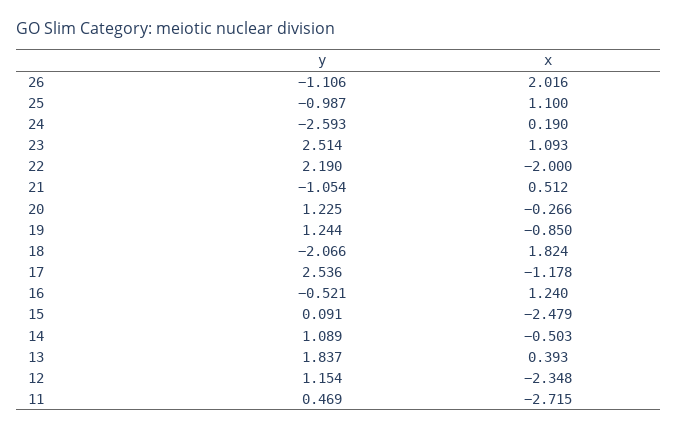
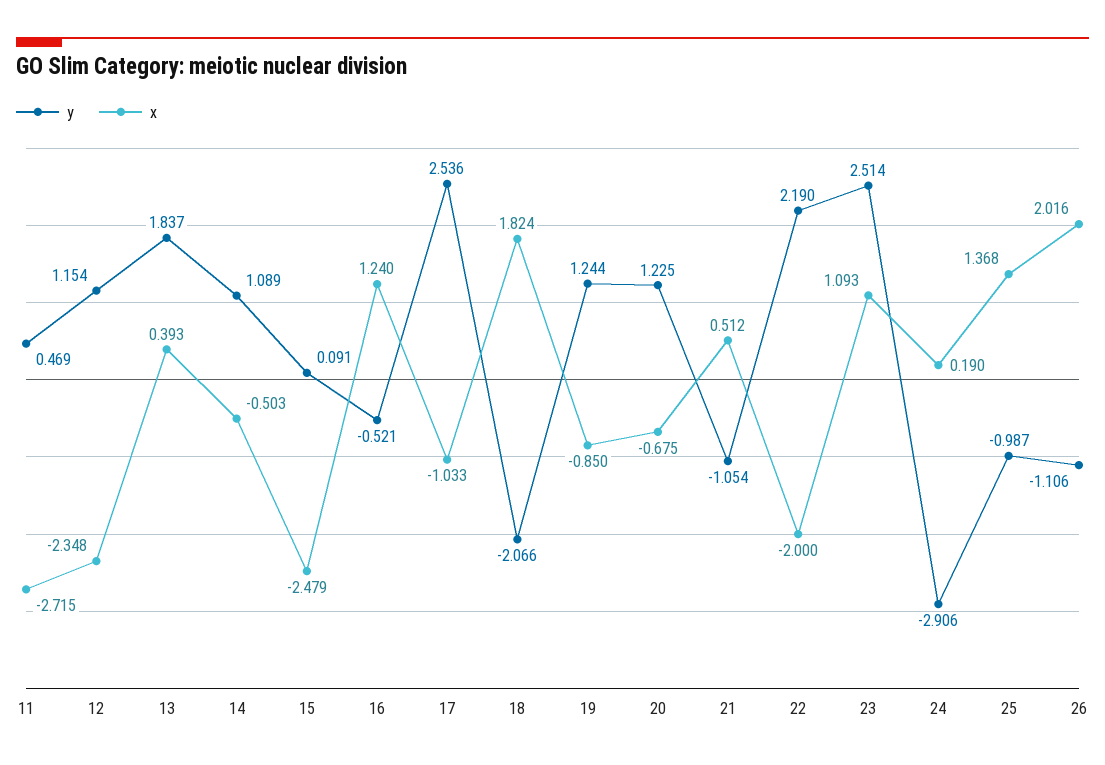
x, 25: 1.1 -> 1.368
y, 24: -2.593 -> -2.906
x, 20: -0.266 -> -0.675
x, 17: -1.178 -> -1.033

